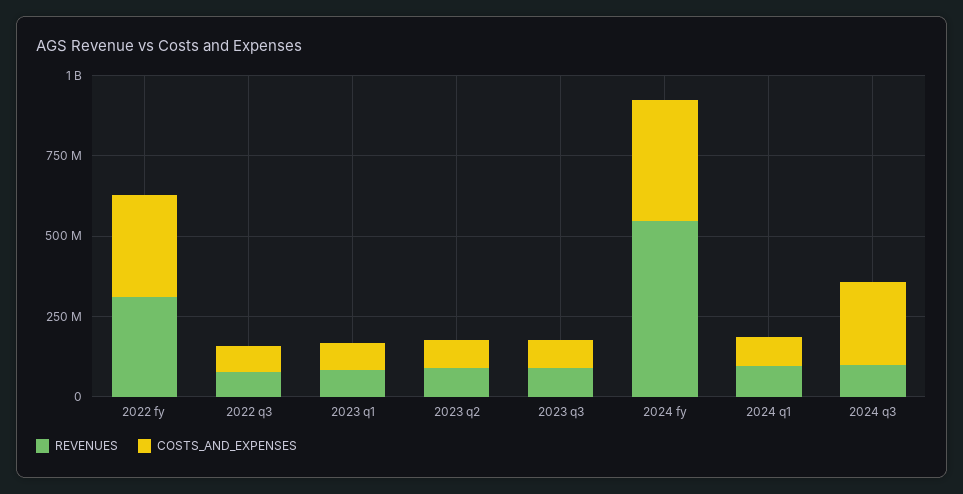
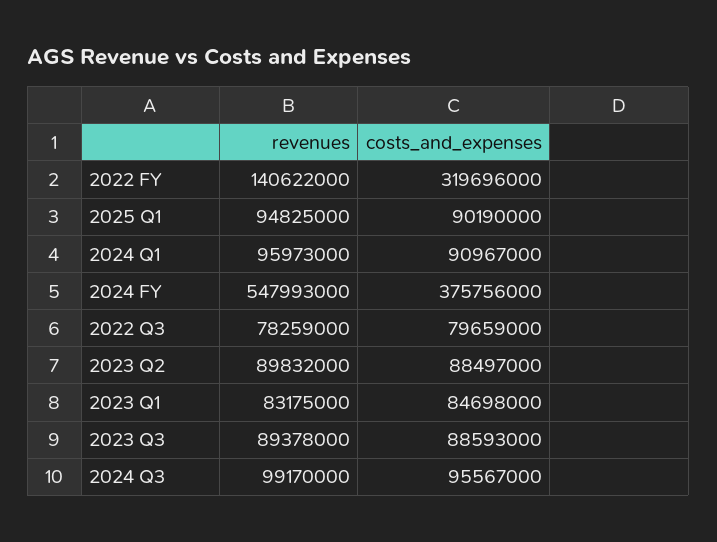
REVENUES, 2022 fy: 300000000 -> 140622000
COSTS_AND_EXPENSES, 2024 q3: 250000000 -> 95567000
REVENUES, 2025 Q1: none -> 94825000
COSTS_AND_EXPENSES, 2025 Q1: none -> 90190000

